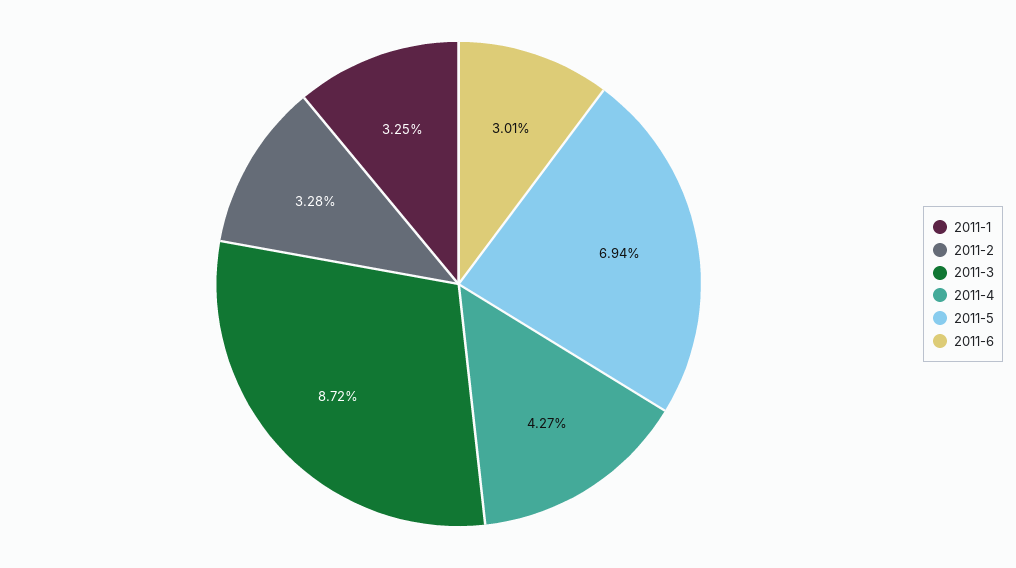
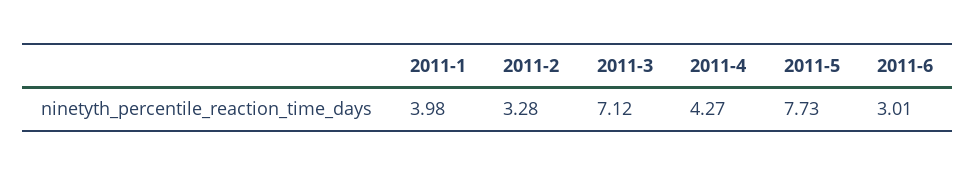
2011-1: 3.25 -> 3.98
2011-3: 8.72 -> 7.12
2011-5: 6.94 -> 7.73

